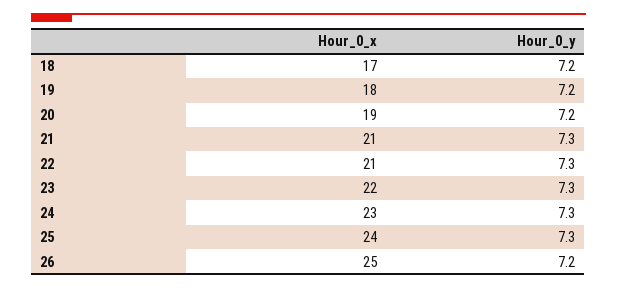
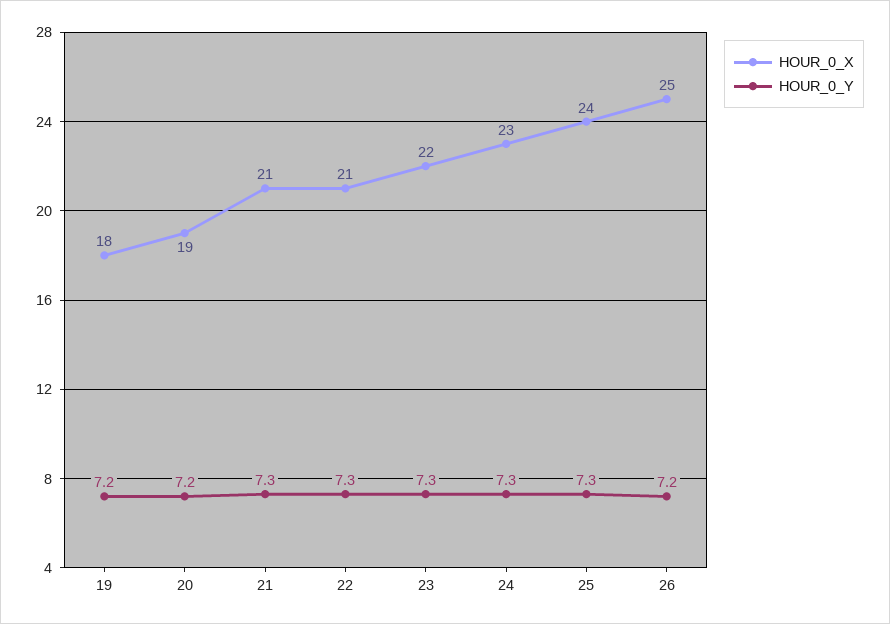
Hour_0_x, 18: 17 -> none
Hour_0_y, 18: 7.2 -> none

